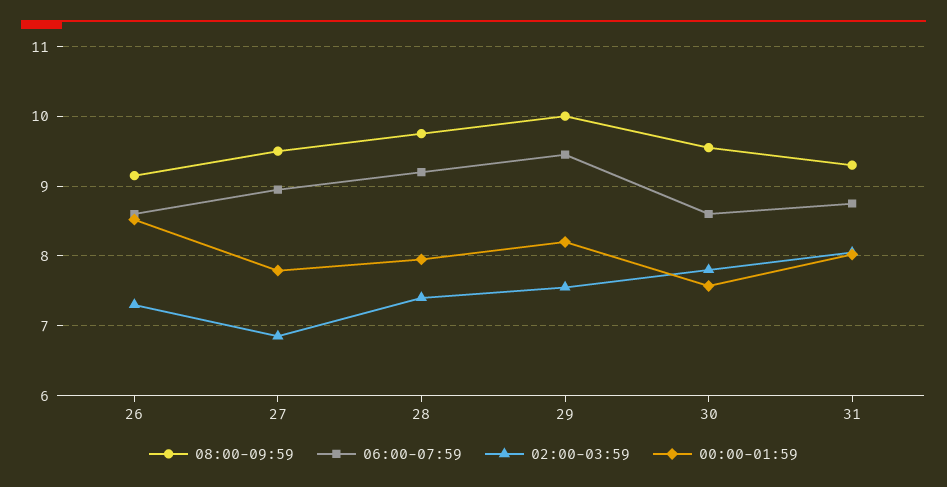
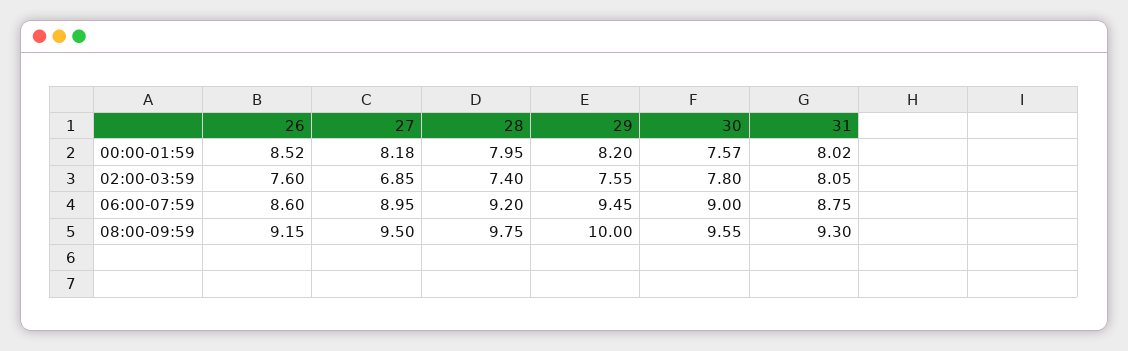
02:00-03:59, 26: 7.3 -> 7.6
00:00-01:59, 27: 7.8 -> 8.18
06:00-07:59, 30: 8.6 -> 9

